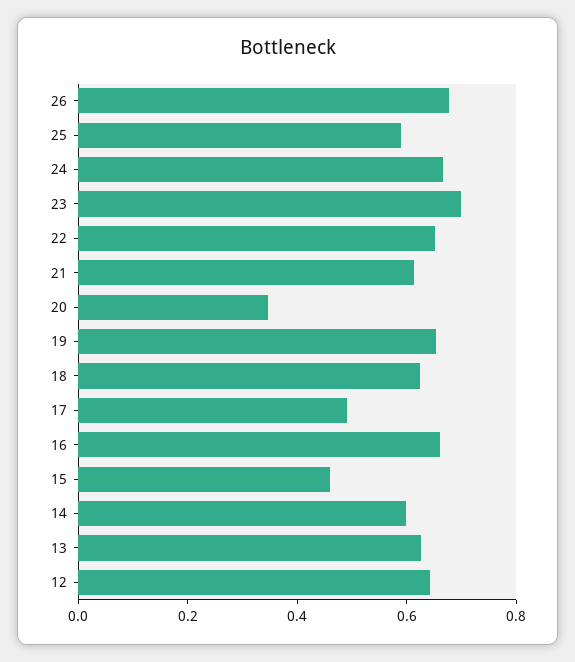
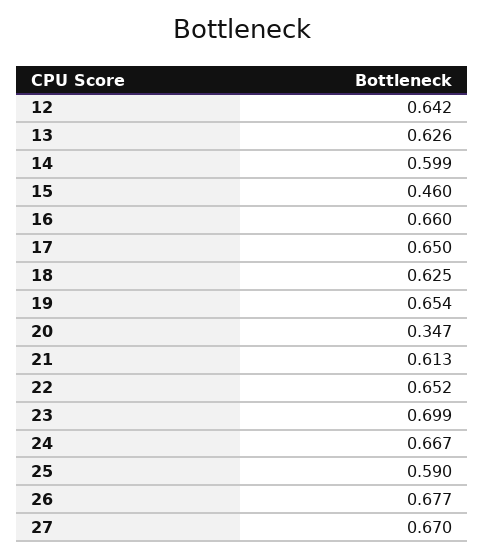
17: 0.5 -> 0.65
27: none -> 0.67

